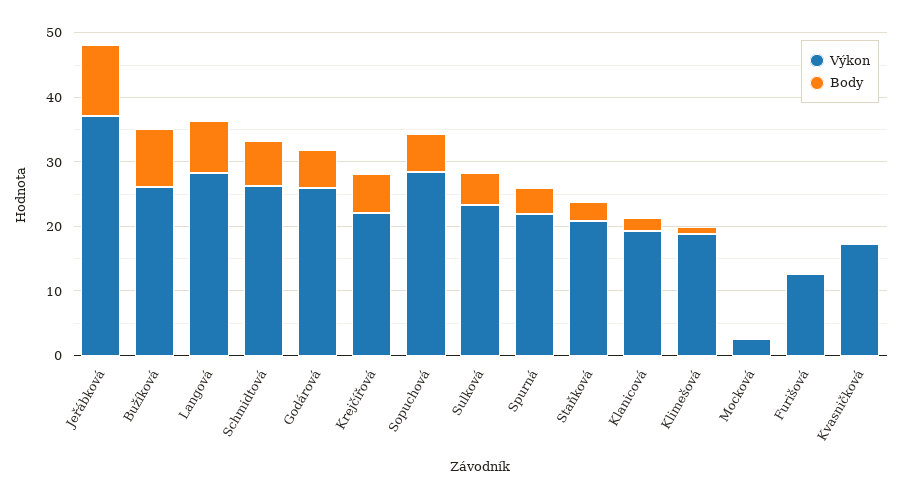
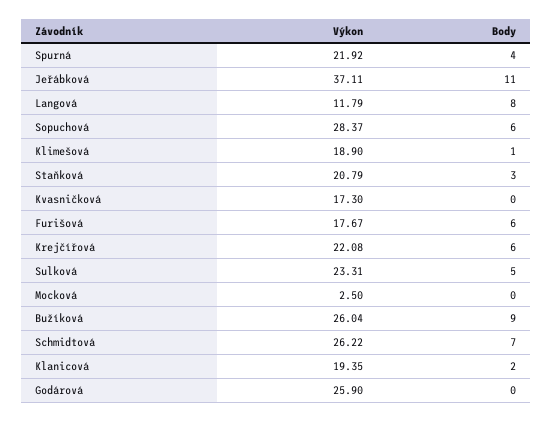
Výkon, Langová: 28 -> 11.79
Body, Godárová: 6 -> 0
Výkon, Furišová: 12 -> 17.67
Body, Furišová: 0 -> 6

